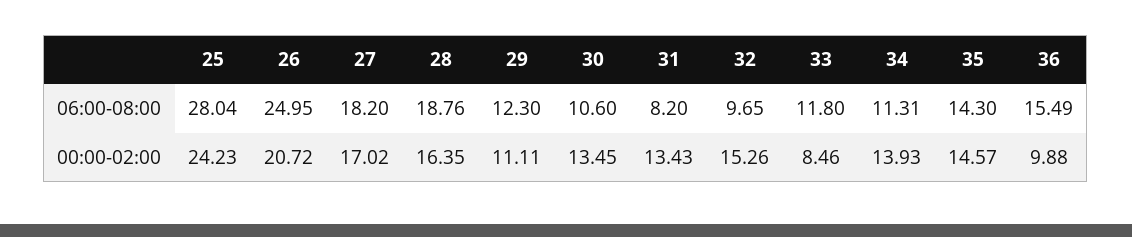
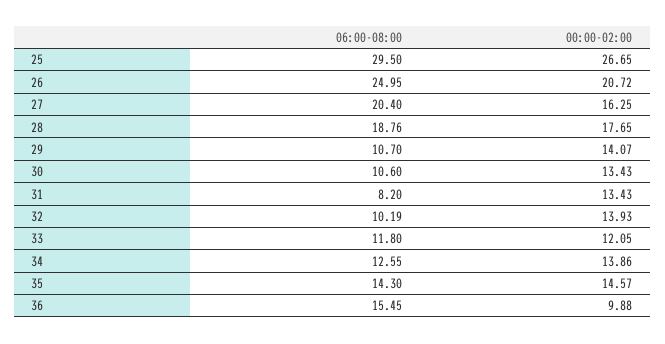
25, 06:00-08:00: 28.04 -> 29.5
27, 06:00-08:00: 18.2 -> 20.4
29, 06:00-08:00: 12.3 -> 10.7
32, 06:00-08:00: 9.65 -> 10.19
34, 06:00-08:00: 11.31 -> 12.55
36, 06:00-08:00: 15.49 -> 15.45
25, 00:00-02:00: 24.23 -> 26.65
27, 00:00-02:00: 17.02 -> 16.25
28, 00:00-02:00: 16.35 -> 17.65
29, 00:00-02:00: 11.11 -> 14.07
30, 00:00-02:00: 13.45 -> 13.43
32, 00:00-02:00: 15.26 -> 13.93
33, 00:00-02:00: 8.46 -> 12.05
34, 00:00-02:00: 13.93 -> 13.86

